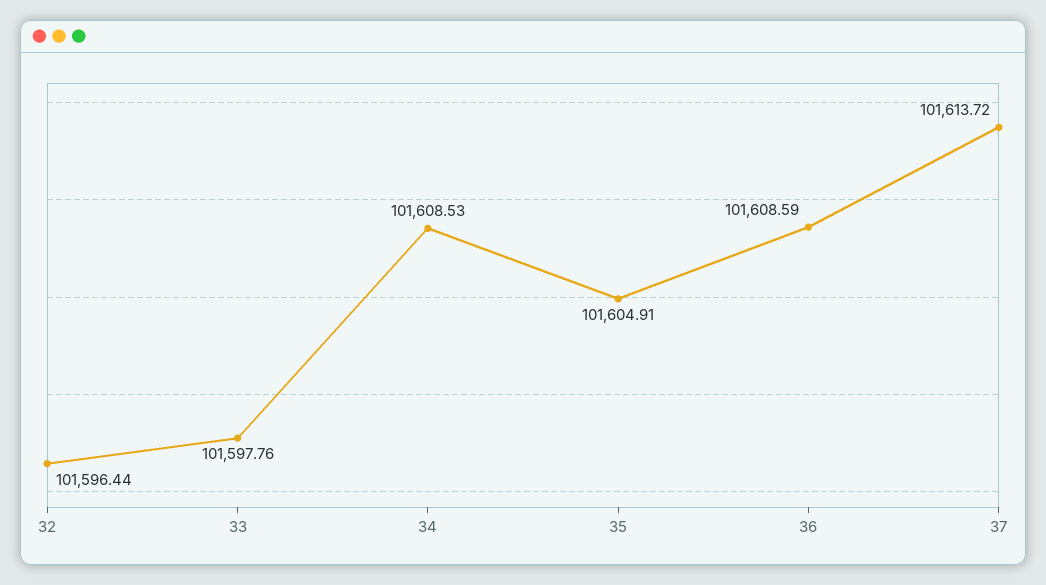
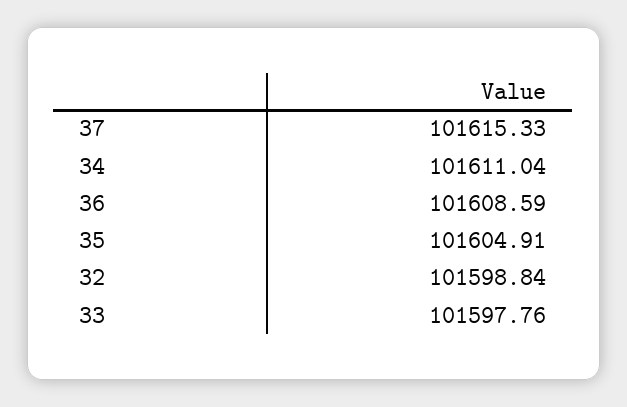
32: 101596.44 -> 101598.84
34: 101608.53 -> 101611.04
37: 101613.72 -> 101615.33

